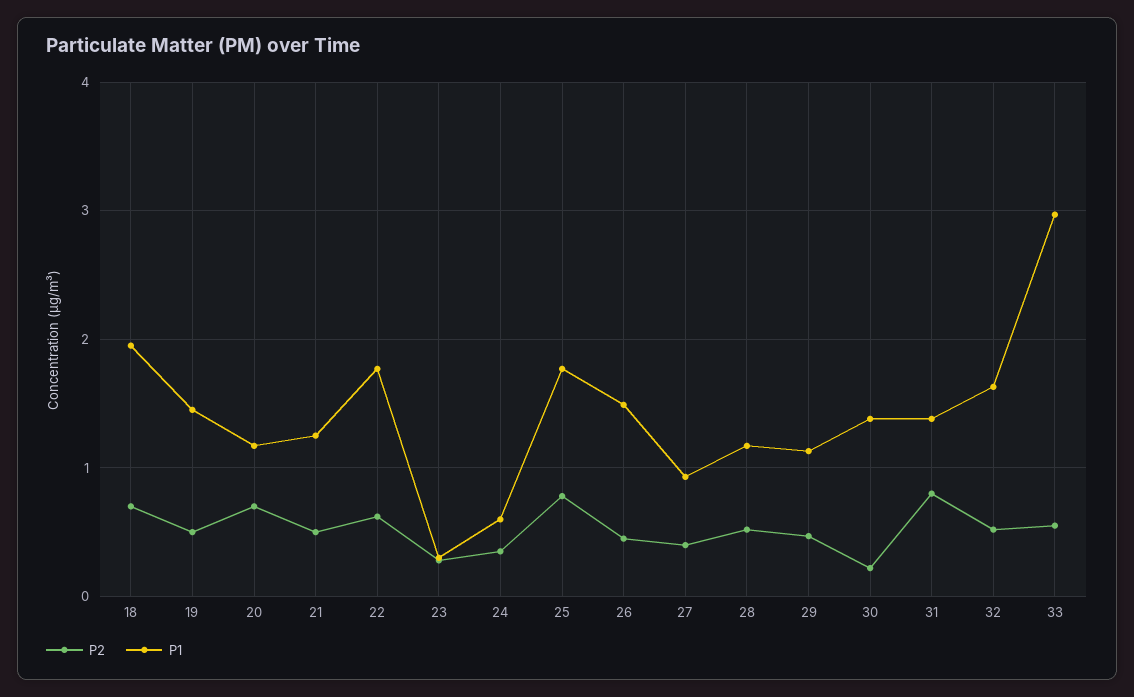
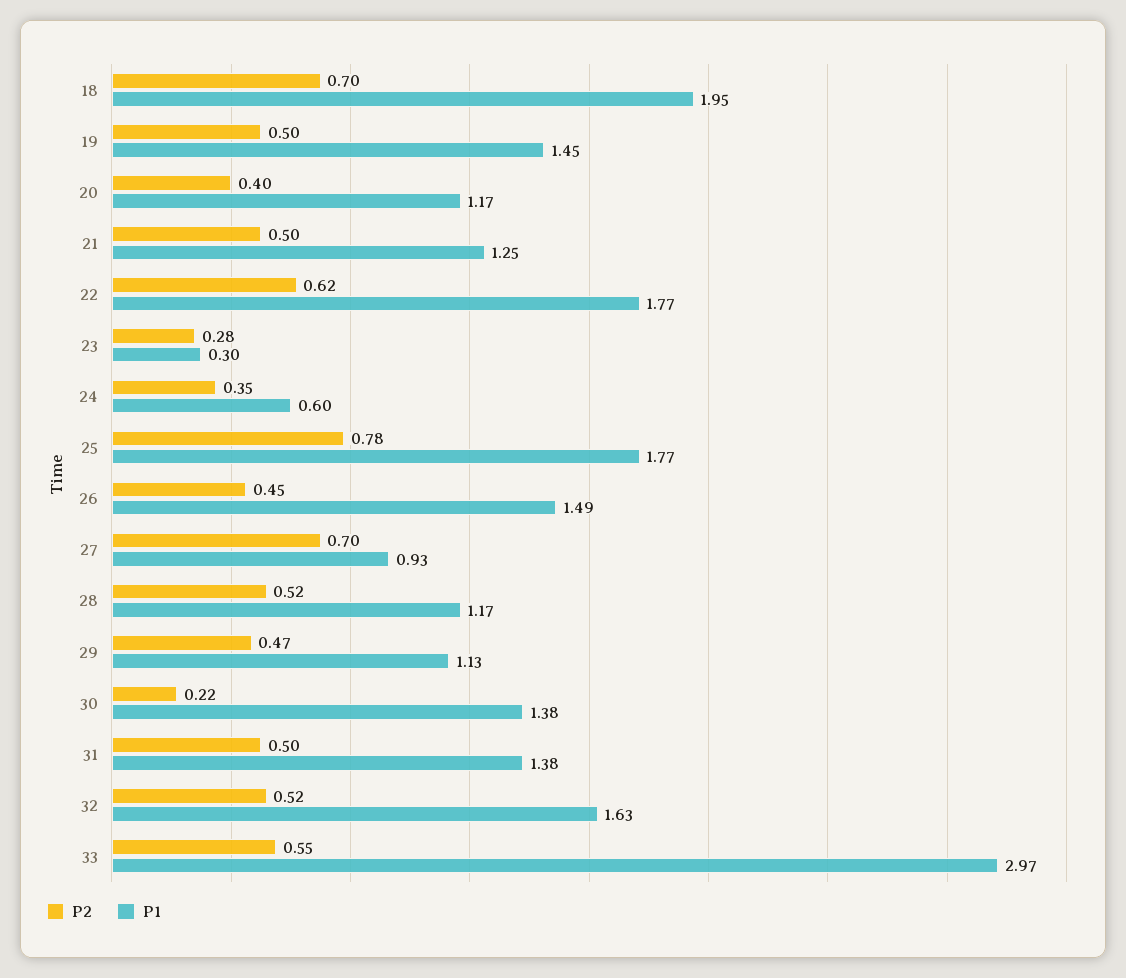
P2, 20: 0.7 -> 0.4
P2, 27: 0.4 -> 0.7
P2, 31: 0.8 -> 0.5

